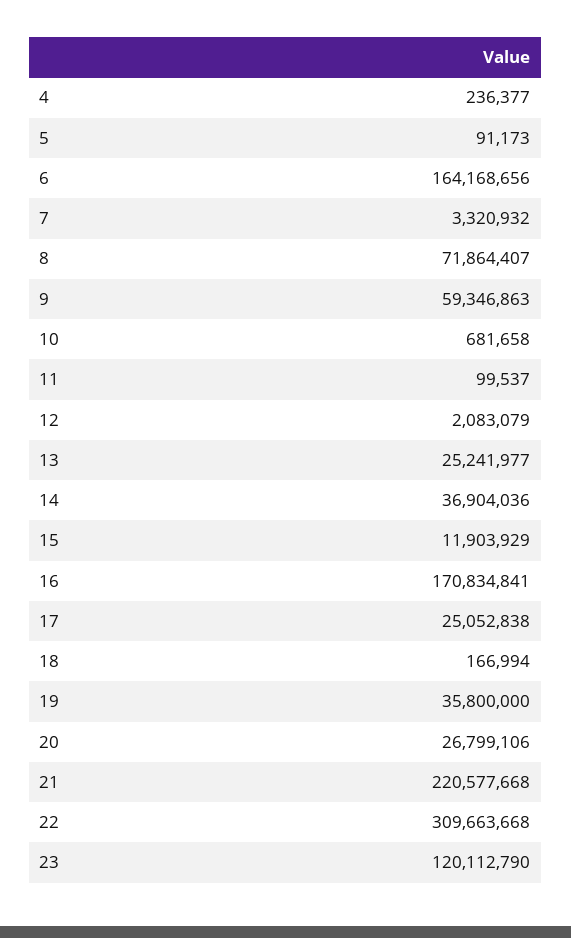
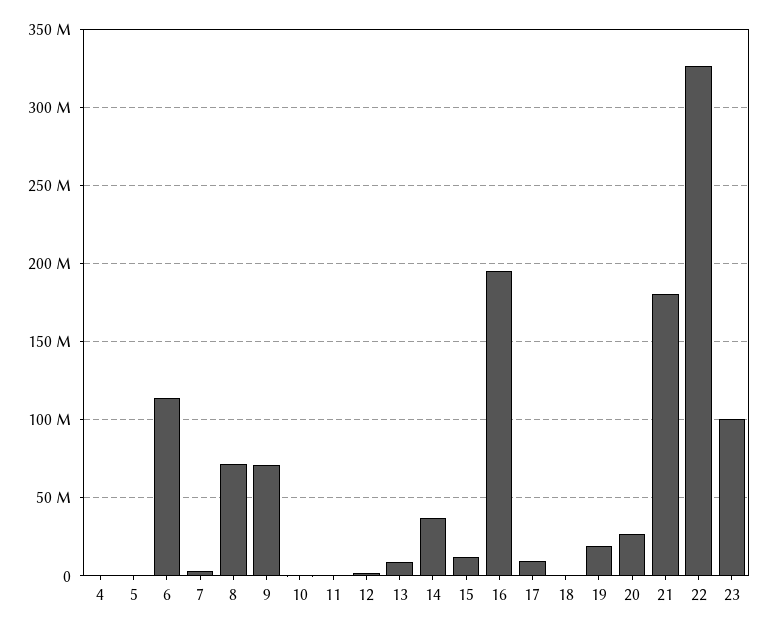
6: 164168656 -> 115000000
9: 59346863 -> 70000000
13: 25241977 -> 10000000
16: 170834841 -> 195000000
17: 25052838 -> 10000000
19: 35800000 -> 20000000
21: 220577668 -> 180000000
22: 309663668 -> 325000000
23: 120112790 -> 100000000

